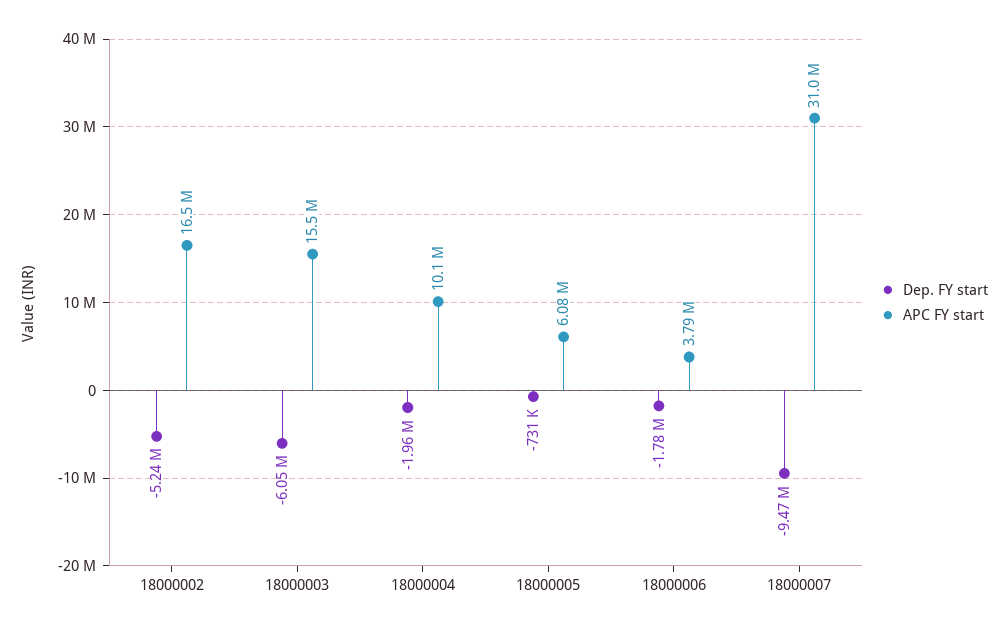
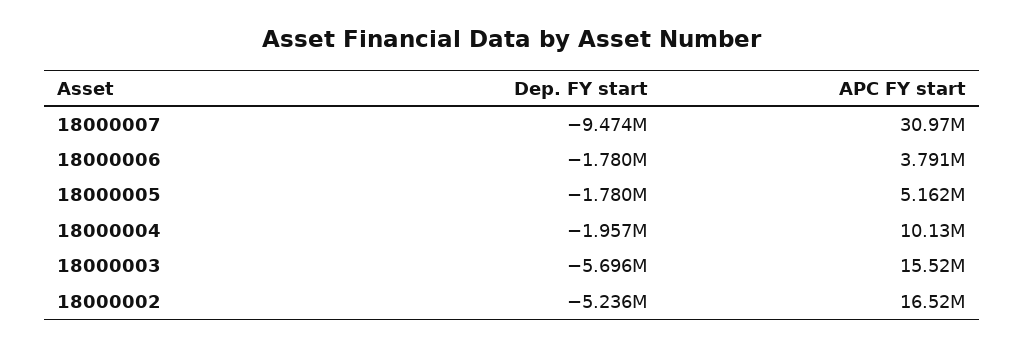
Dep. FY start, 18000003: -6050000 -> -5696000
Dep. FY start, 18000005: -731000 -> -1780000
APC FY start, 18000005: 6080000 -> 5162000

